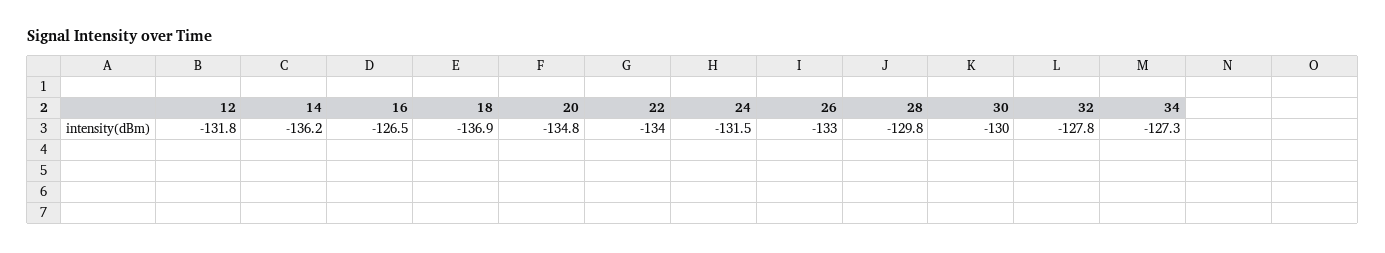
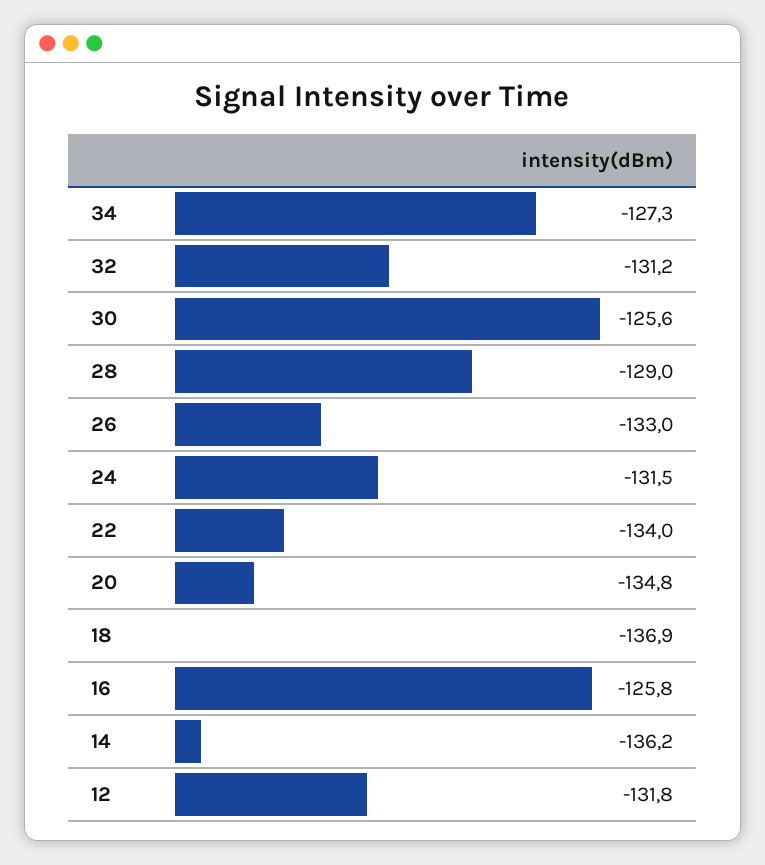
16: -126.5 -> -125.8
28: -129.8 -> -129
30: -130 -> -125.6
32: -127.8 -> -131.2

